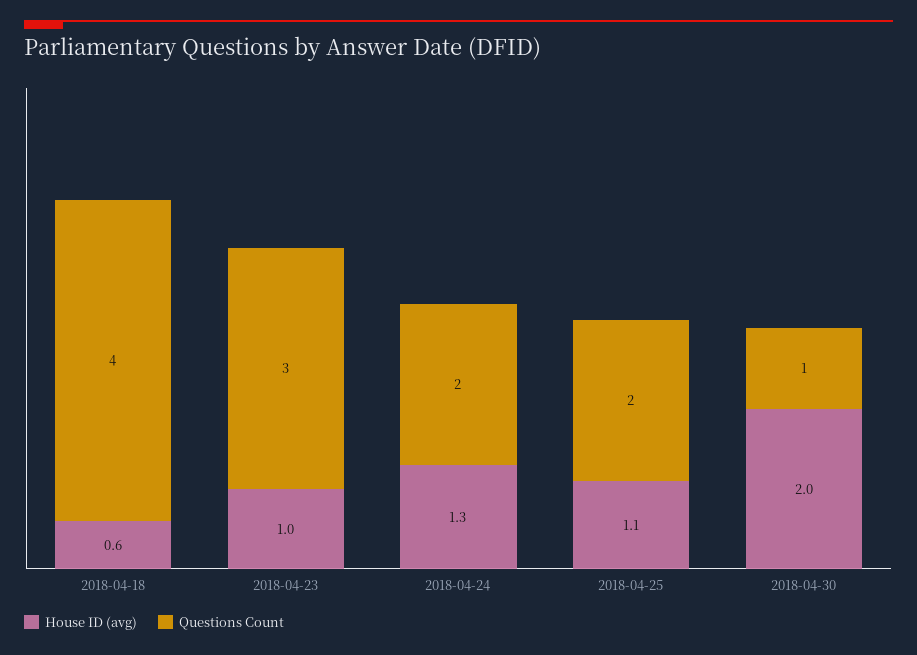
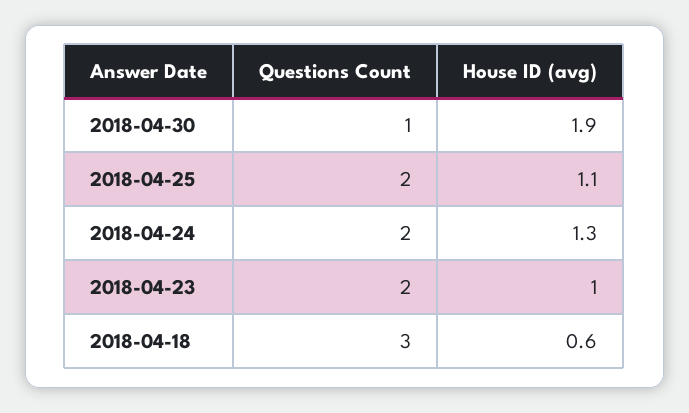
Questions Count, 2018-04-18: 4 -> 3
Questions Count, 2018-04-23: 3 -> 2
House ID (avg), 2018-04-30: 2 -> 1.9

